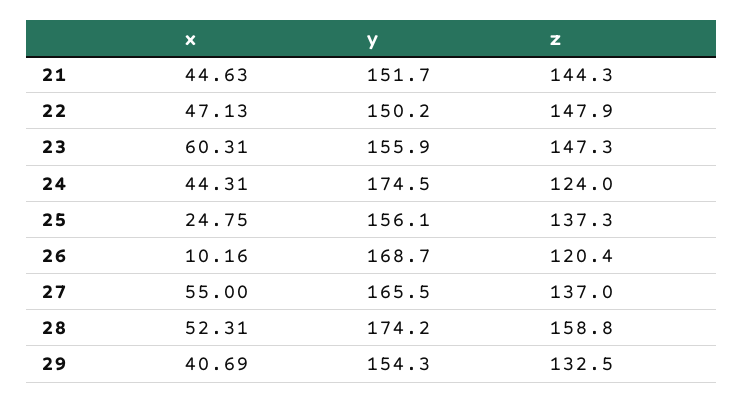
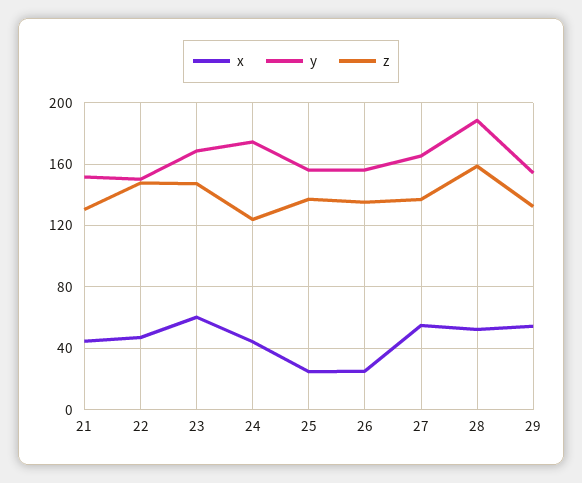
z, 21: 144.3 -> 130
y, 23: 155.9 -> 170
x, 26: 10.16 -> 25
y, 26: 168.7 -> 155
z, 26: 120.4 -> 135
y, 28: 174.2 -> 190
x, 29: 40.69 -> 55

